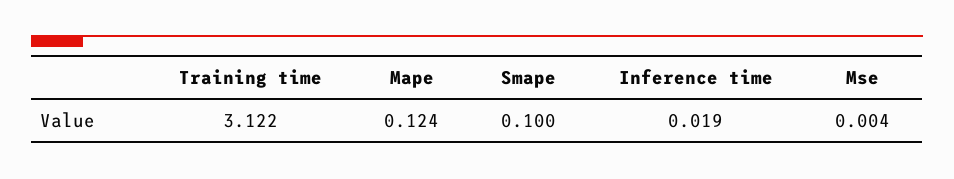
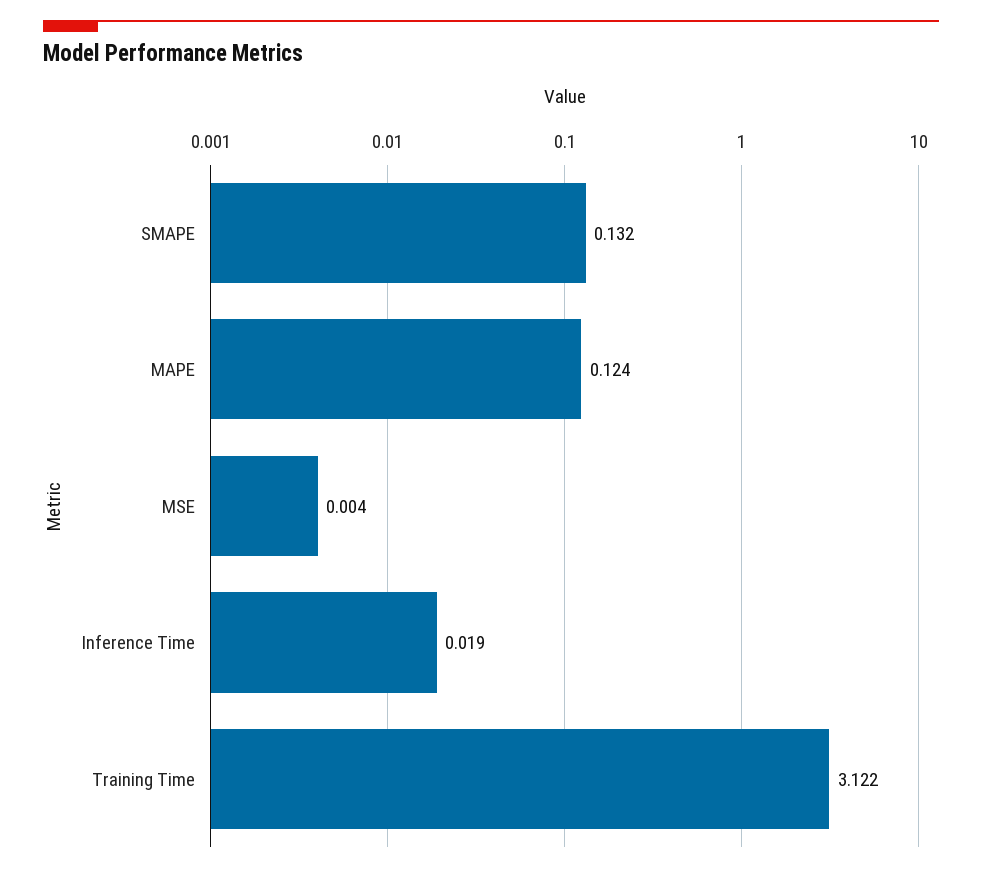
Smape: 0.1 -> 0.132

